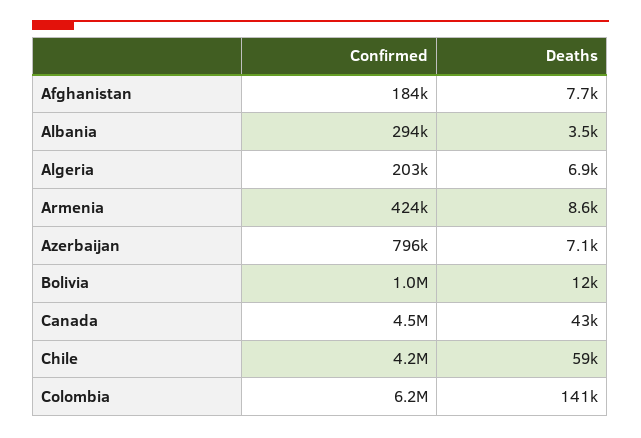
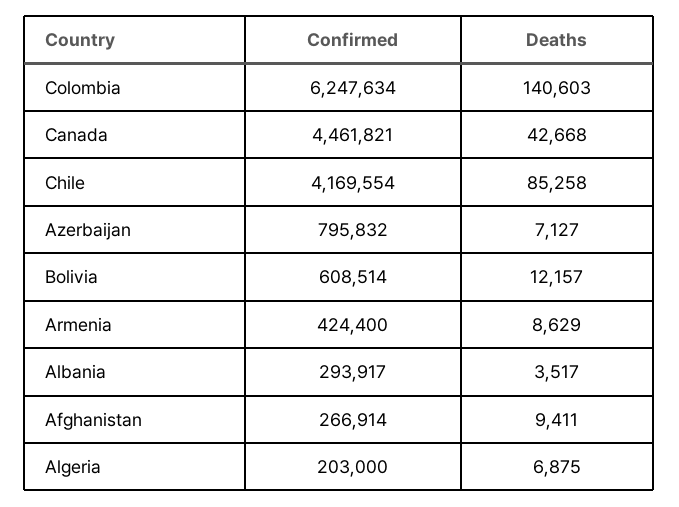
Confirmed, Afghanistan: 184000 -> 266914
Deaths, Afghanistan: 7700 -> 9411
Confirmed, Bolivia: 1000000 -> 608514
Deaths, Chile: 59000 -> 85258

